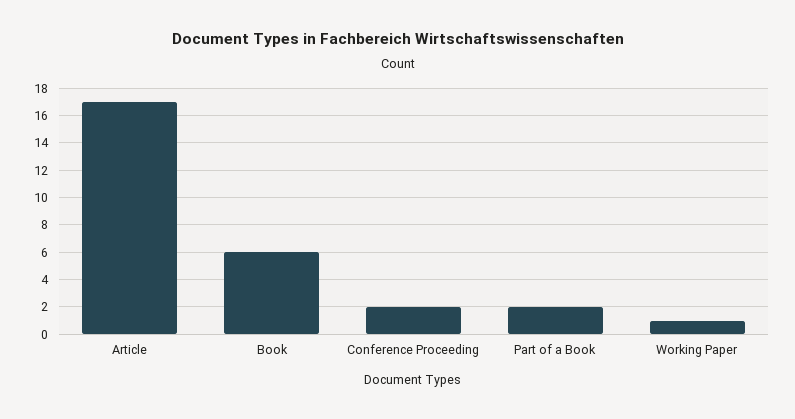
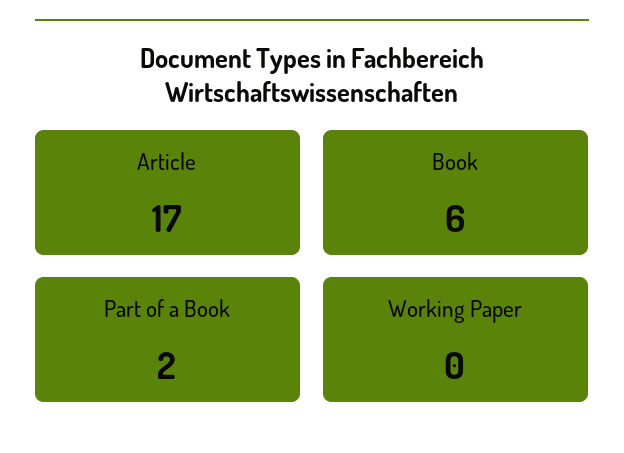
Conference Proceeding: 2 -> none
Working Paper: 1 -> 0

